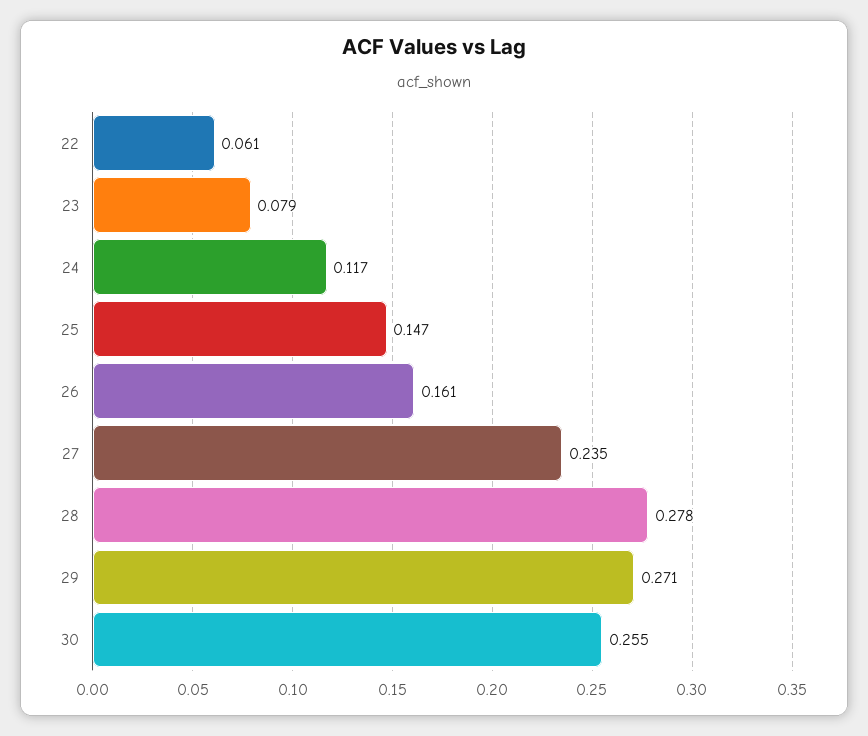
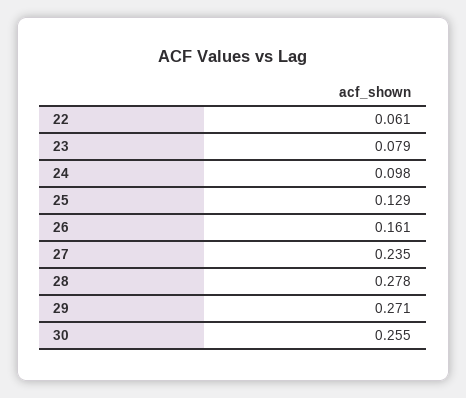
24: 0.117 -> 0.098
25: 0.147 -> 0.129

